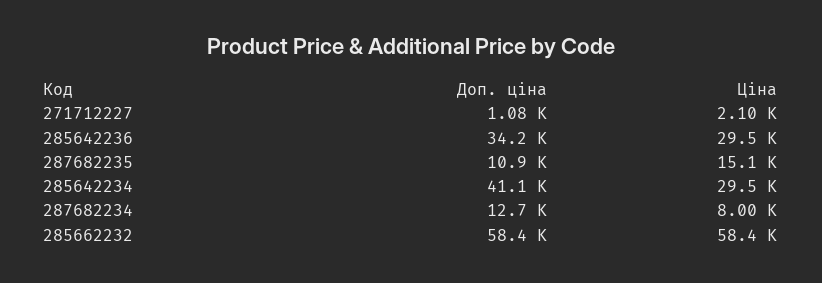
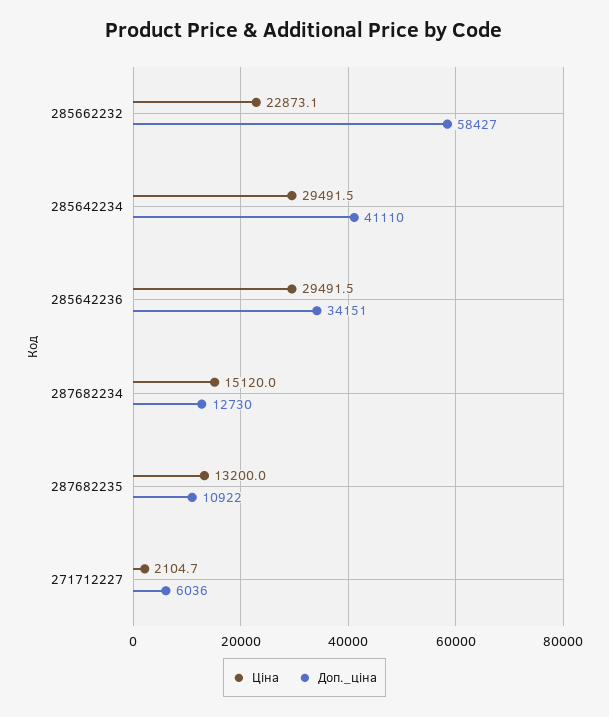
Доп. ціна, 271712227: 1080 -> 6036
Ціна, 287682235: 15100 -> 13200
Ціна, 287682234: 8000 -> 15120
Ціна, 285662232: 58400 -> 22873.1

